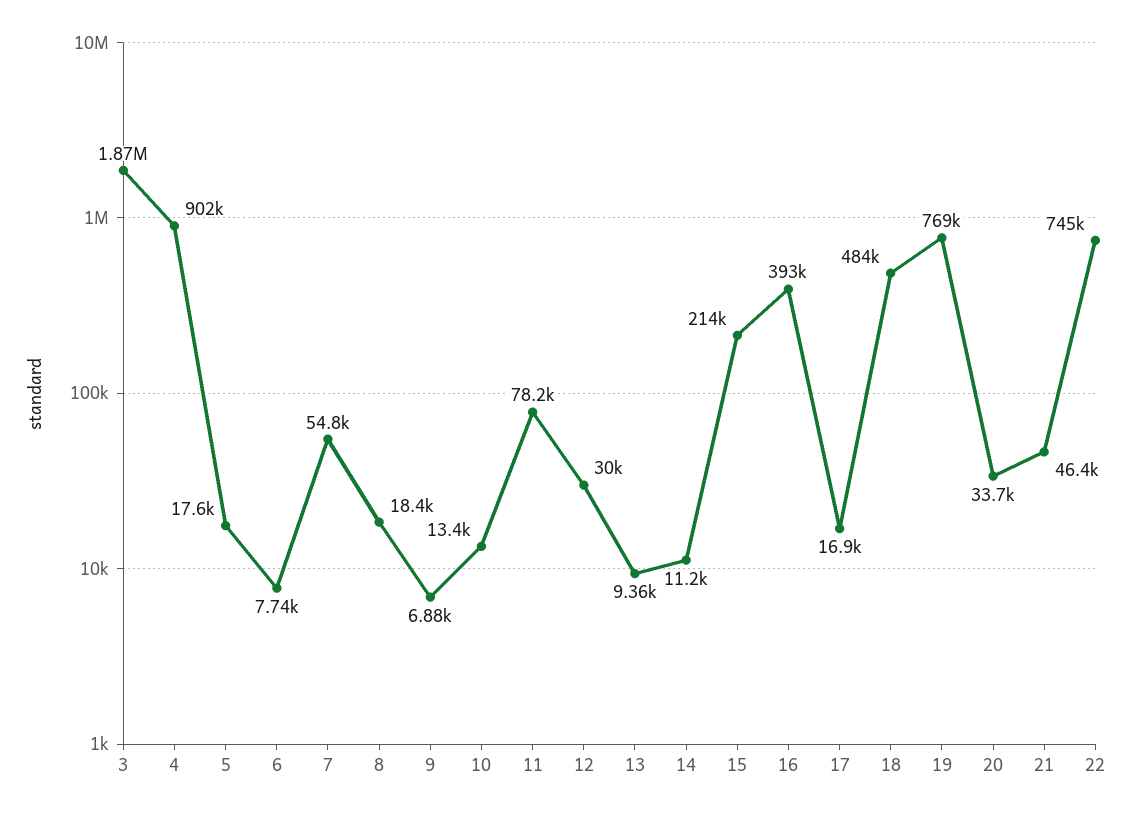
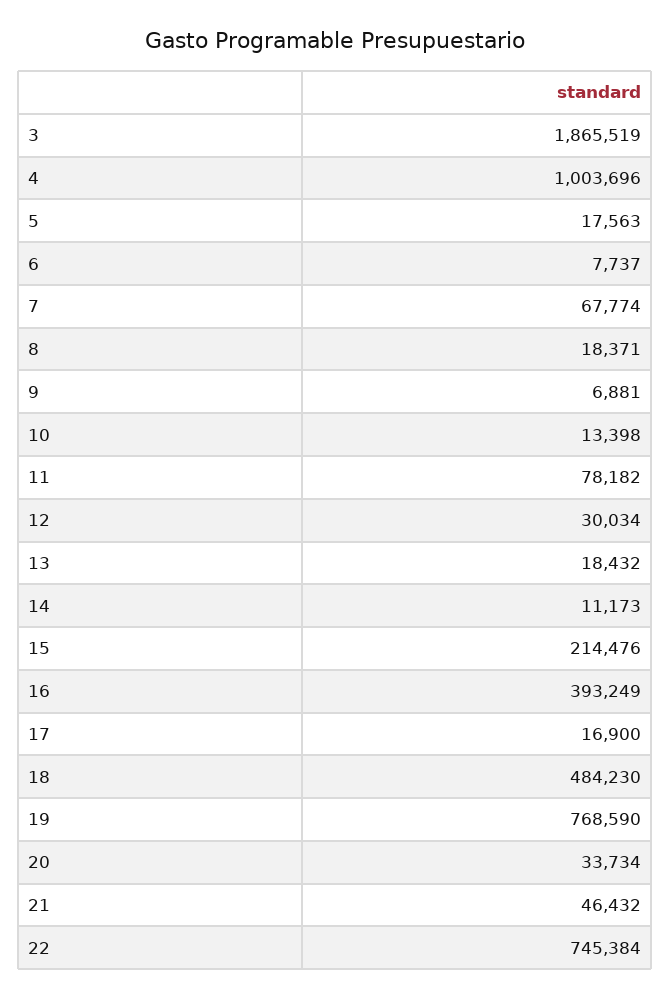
4: 902000 -> 1003696
7: 54800 -> 67774
13: 9360 -> 18432

